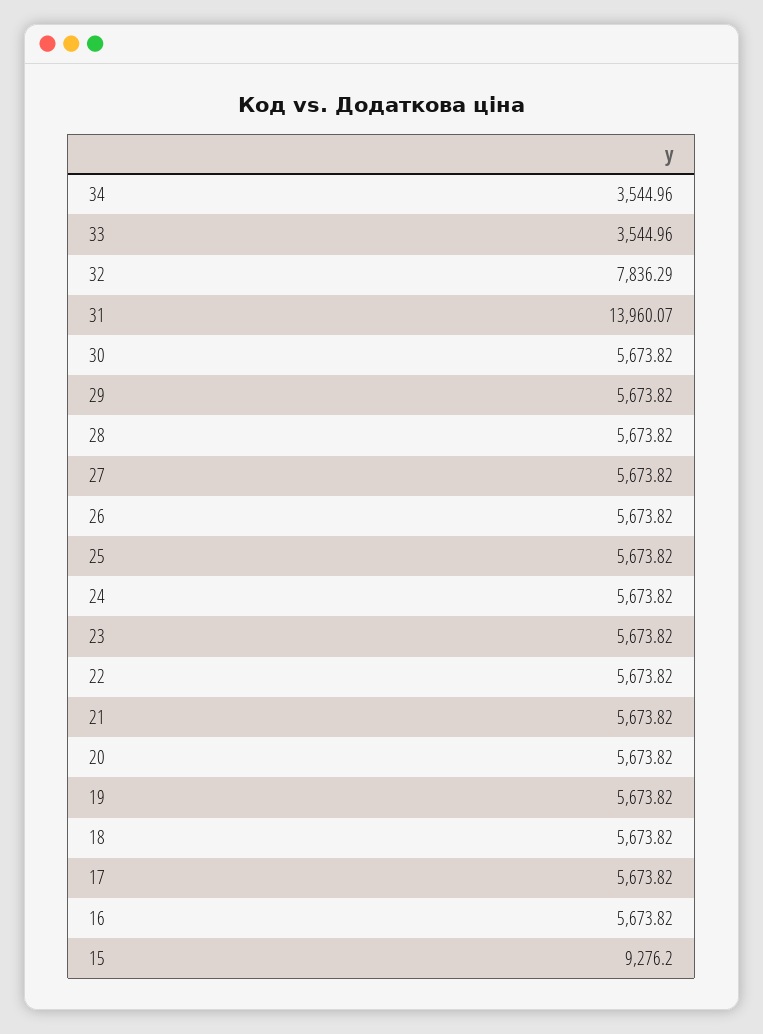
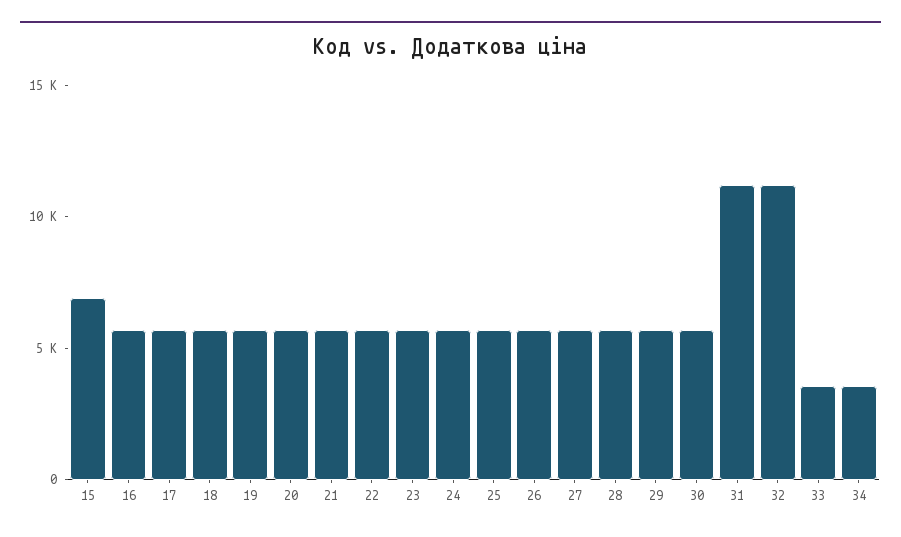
32: 7836.29 -> 11000
31: 13960.07 -> 11000
15: 9276.2 -> 7000

